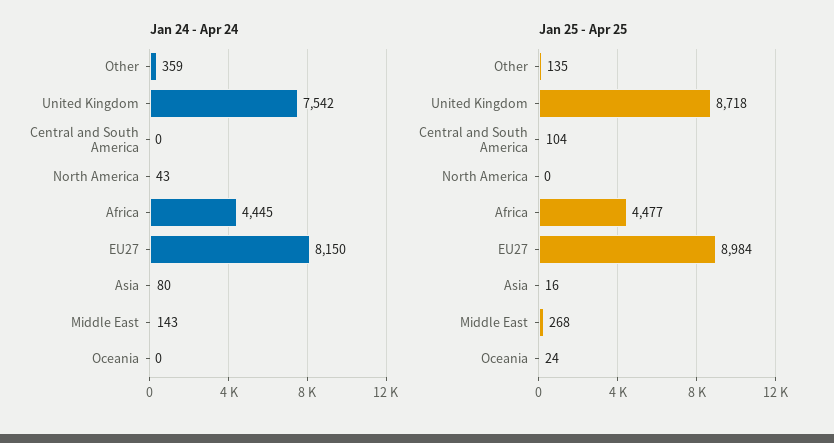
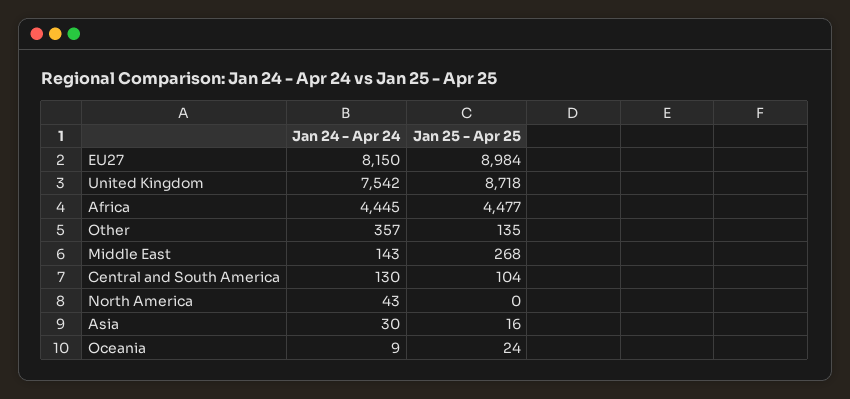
Jan 24 - Apr 24, Other: 359 -> 357
Jan 24 - Apr 24, Central and South America: 0 -> 130
Jan 24 - Apr 24, Asia: 80 -> 30
Jan 24 - Apr 24, Oceania: 0 -> 9

